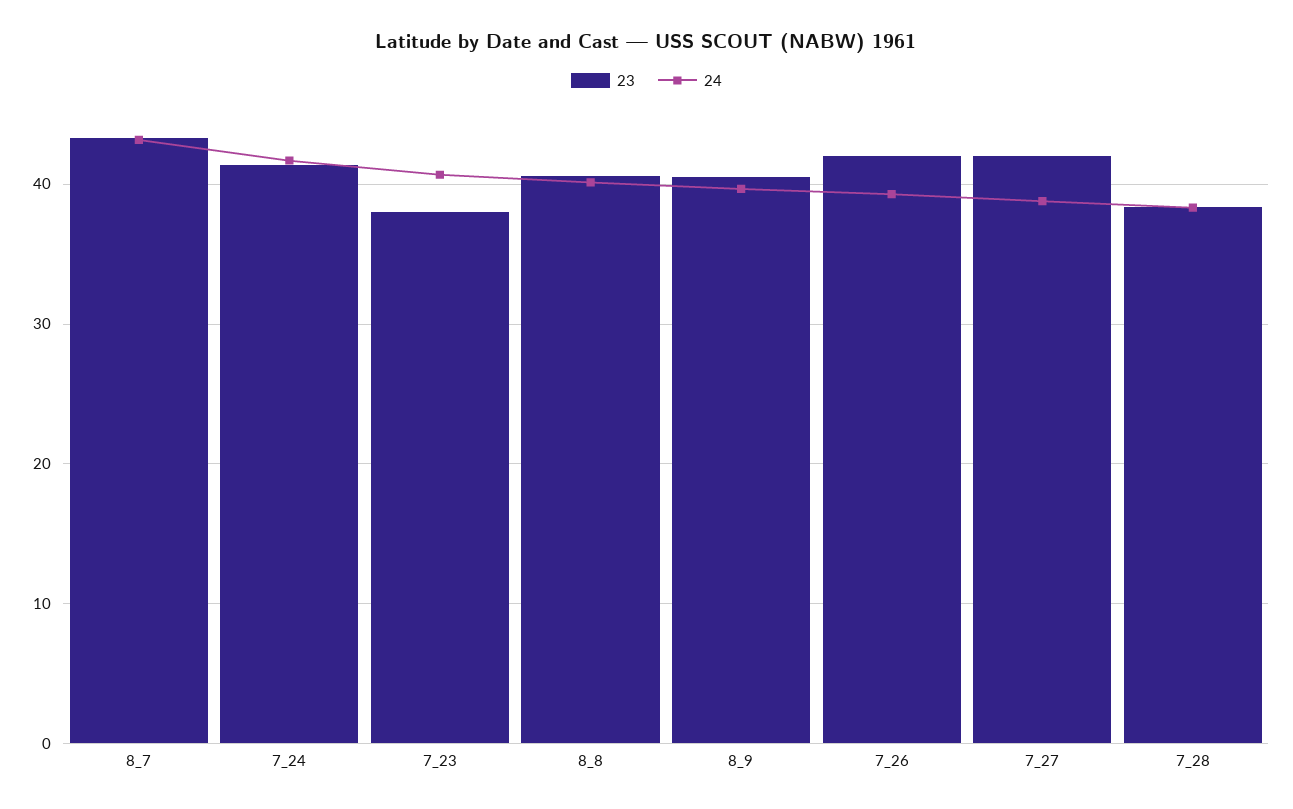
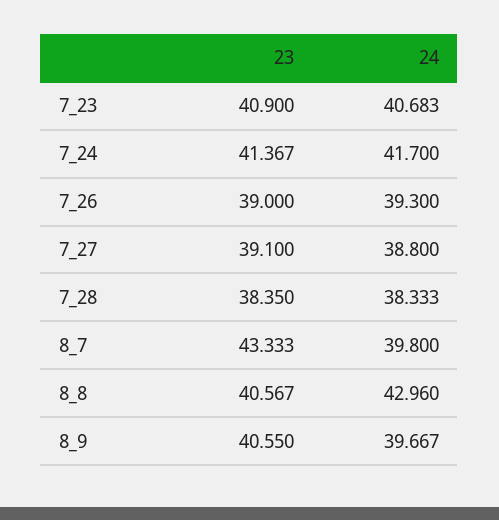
24, 8_7: 43 -> 39.8
23, 7_23: 38 -> 40.9
24, 8_8: 40 -> 42.96
23, 7_26: 42 -> 39
23, 7_27: 42 -> 39.1

